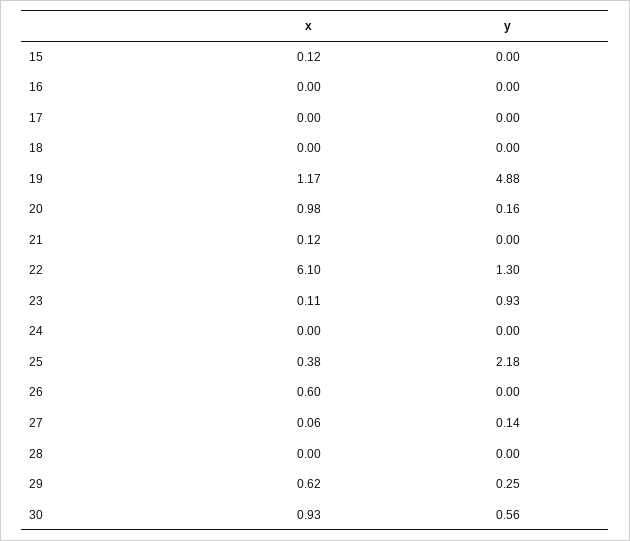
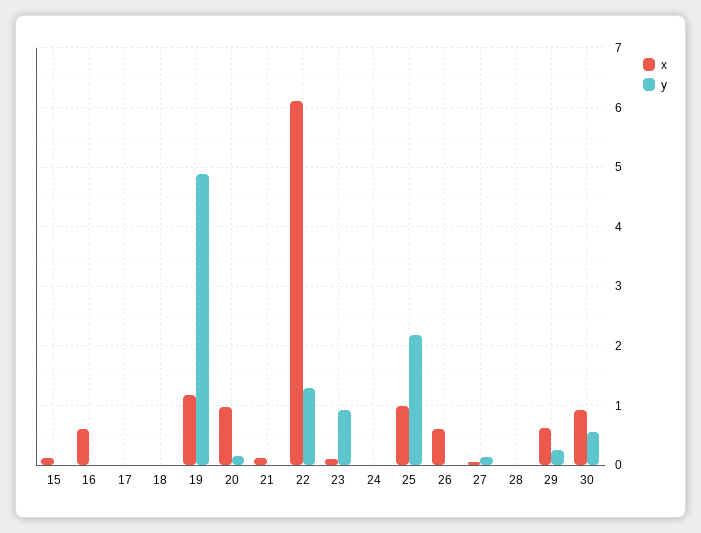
x, 16: 0 -> 0.6
x, 25: 0.38 -> 1

